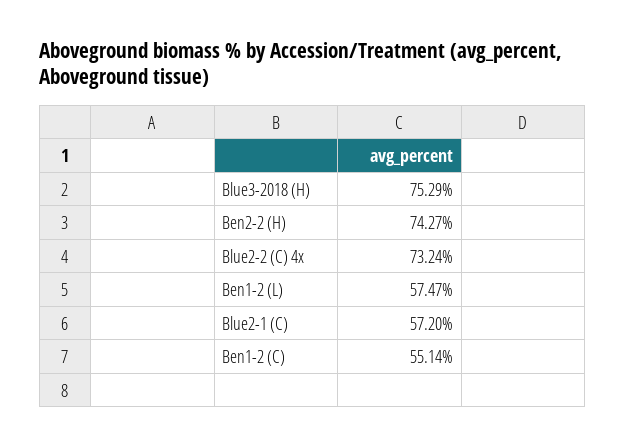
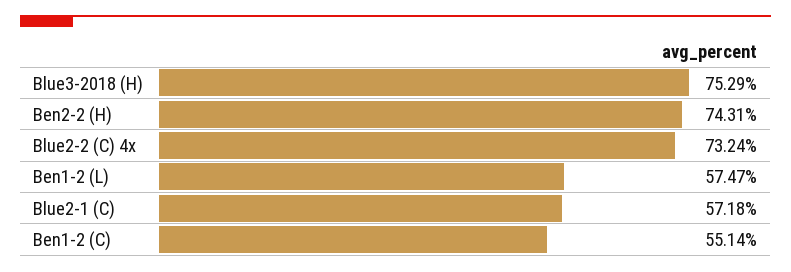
Ben2-2 (H): 74.27 -> 74.31
Blue2-1 (C): 57.2 -> 57.18

